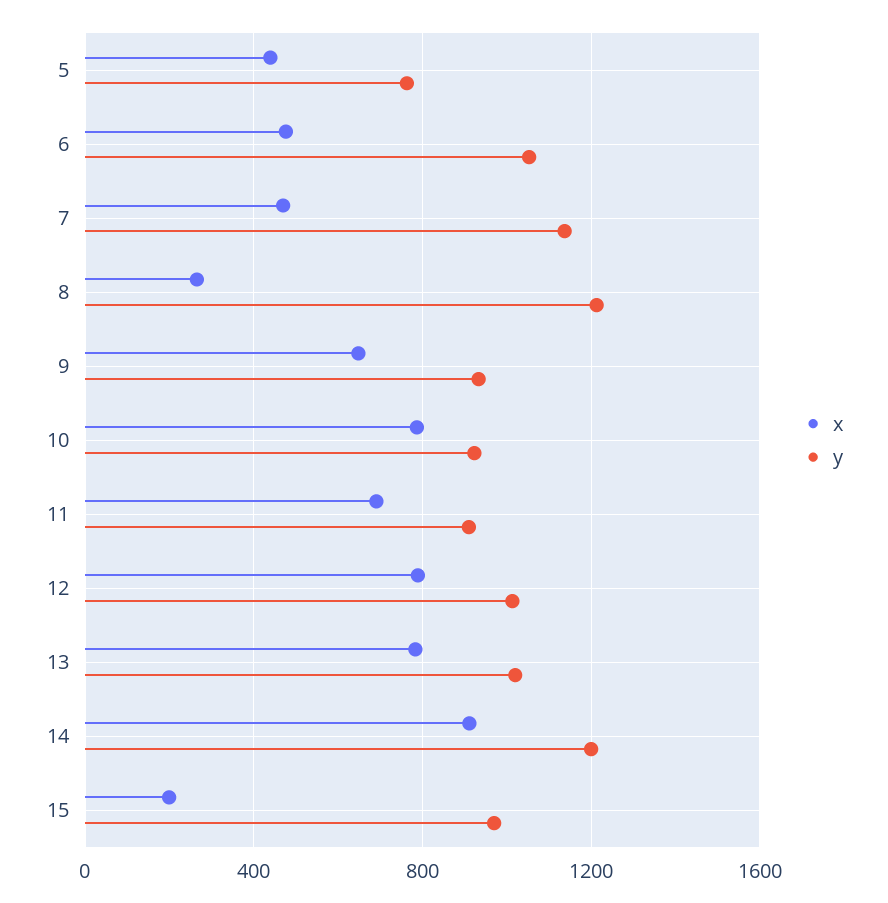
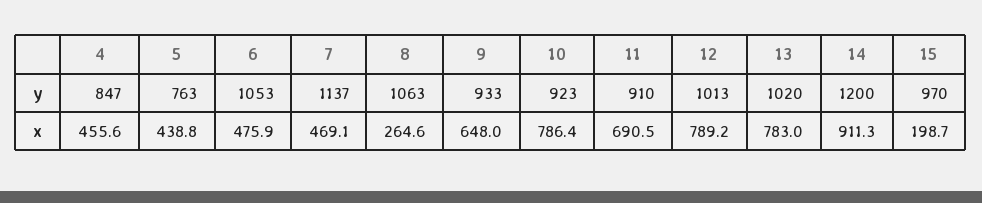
y, 8: 1200 -> 1063
y, 4: none -> 847
x, 4: none -> 455.6

